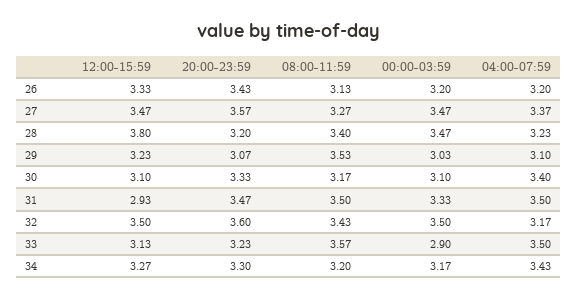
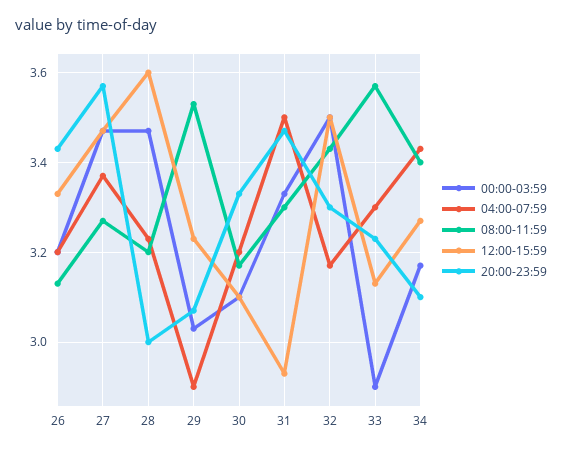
12:00-15:59, 28: 3.8 -> 3.6
20:00-23:59, 28: 3.2 -> 3
08:00-11:59, 28: 3.4 -> 3.2
04:00-07:59, 29: 3.1 -> 2.9
04:00-07:59, 30: 3.4 -> 3.2
08:00-11:59, 31: 3.5 -> 3.3
20:00-23:59, 32: 3.6 -> 3.3
04:00-07:59, 33: 3.5 -> 3.3
20:00-23:59, 34: 3.3 -> 3.1
08:00-11:59, 34: 3.2 -> 3.4

